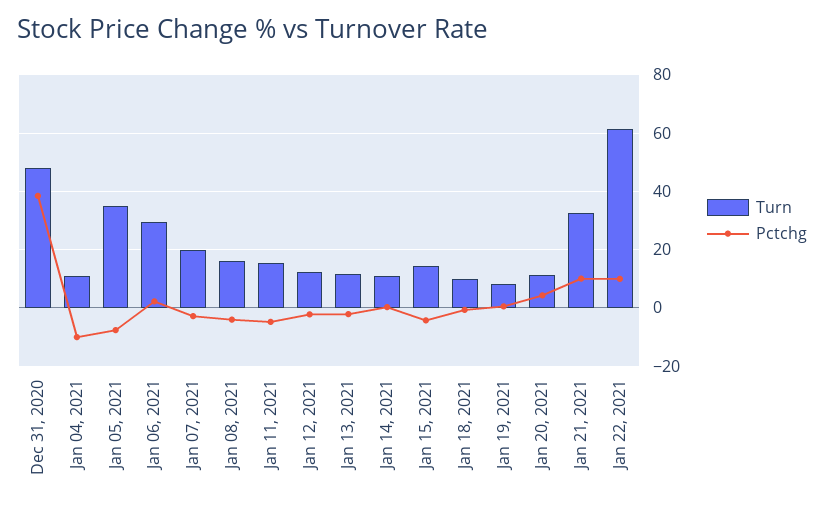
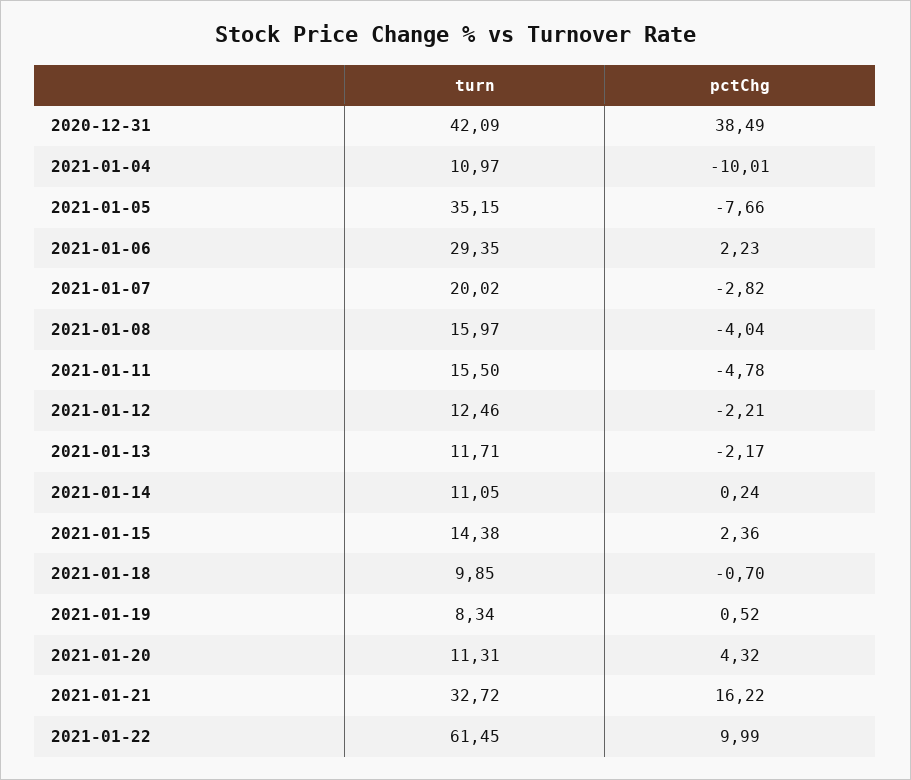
Turn, Dec 31, 2020: 47.5 -> 42.09
Pctchg, Jan 15, 2021: -5 -> 2.36
Pctchg, Jan 21, 2021: 10 -> 16.22

